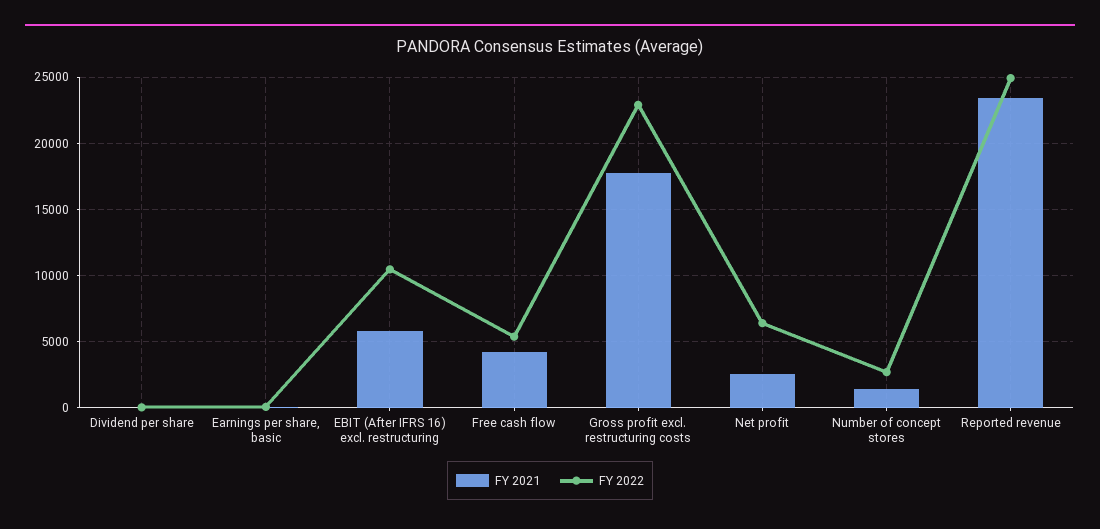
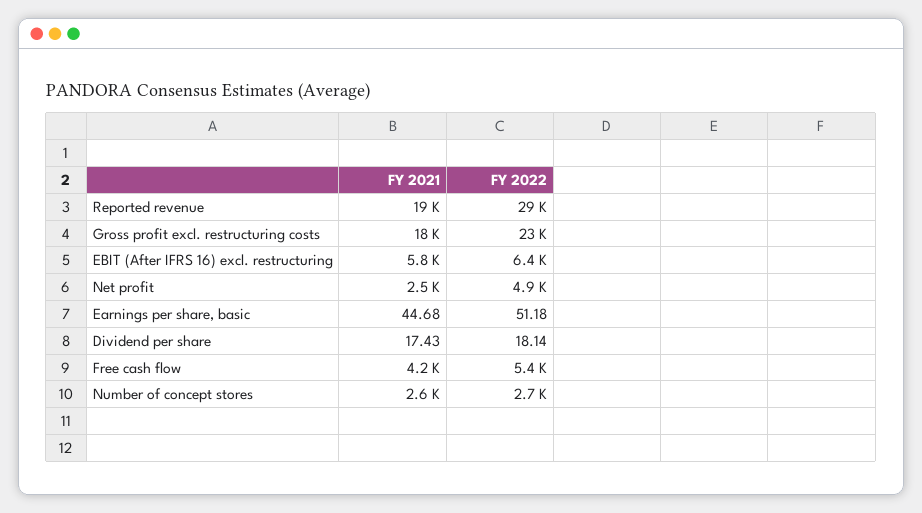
FY 2022, EBIT (After IFRS 16) excl. restructuring: 10500 -> 6400
FY 2022, Net profit: 6500 -> 4900
FY 2021, Number of concept stores: 1500 -> 2600
FY 2021, Reported revenue: 23500 -> 19000
FY 2022, Reported revenue: 25000 -> 29000

